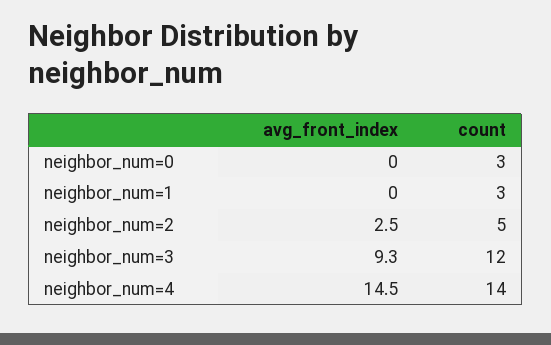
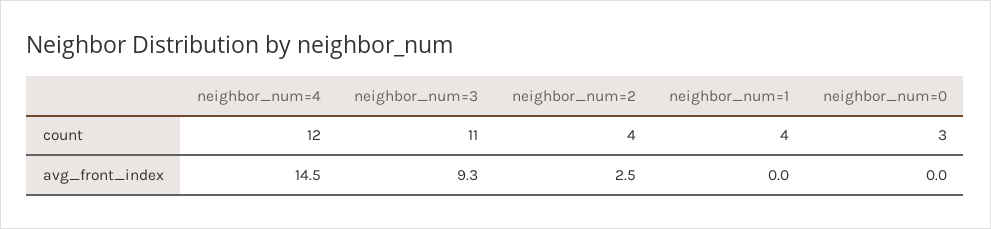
count, neighbor_num=1: 3 -> 4
count, neighbor_num=2: 5 -> 4
count, neighbor_num=3: 12 -> 11
count, neighbor_num=4: 14 -> 12

